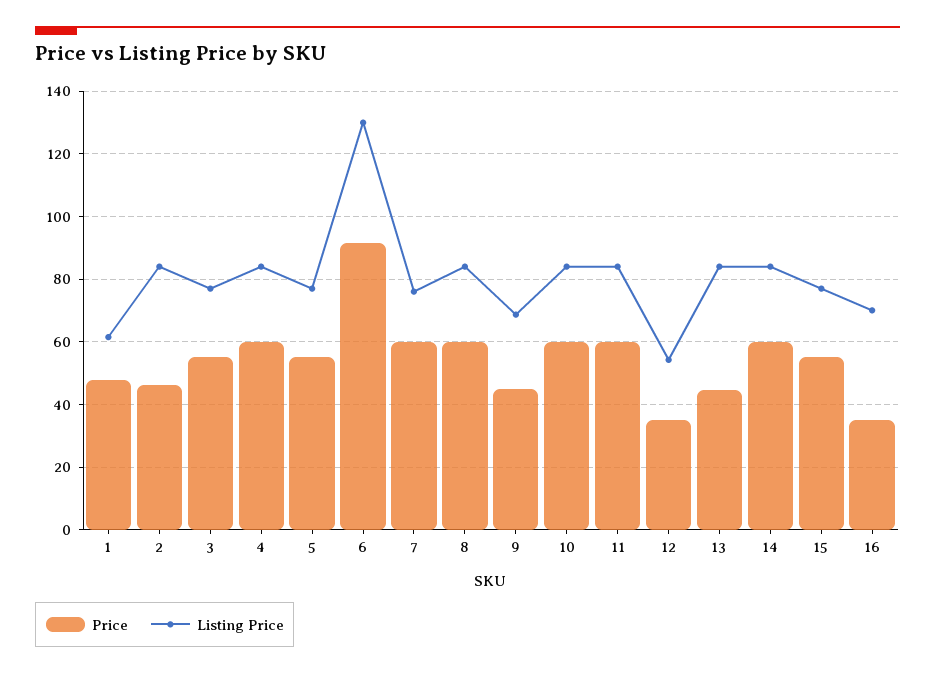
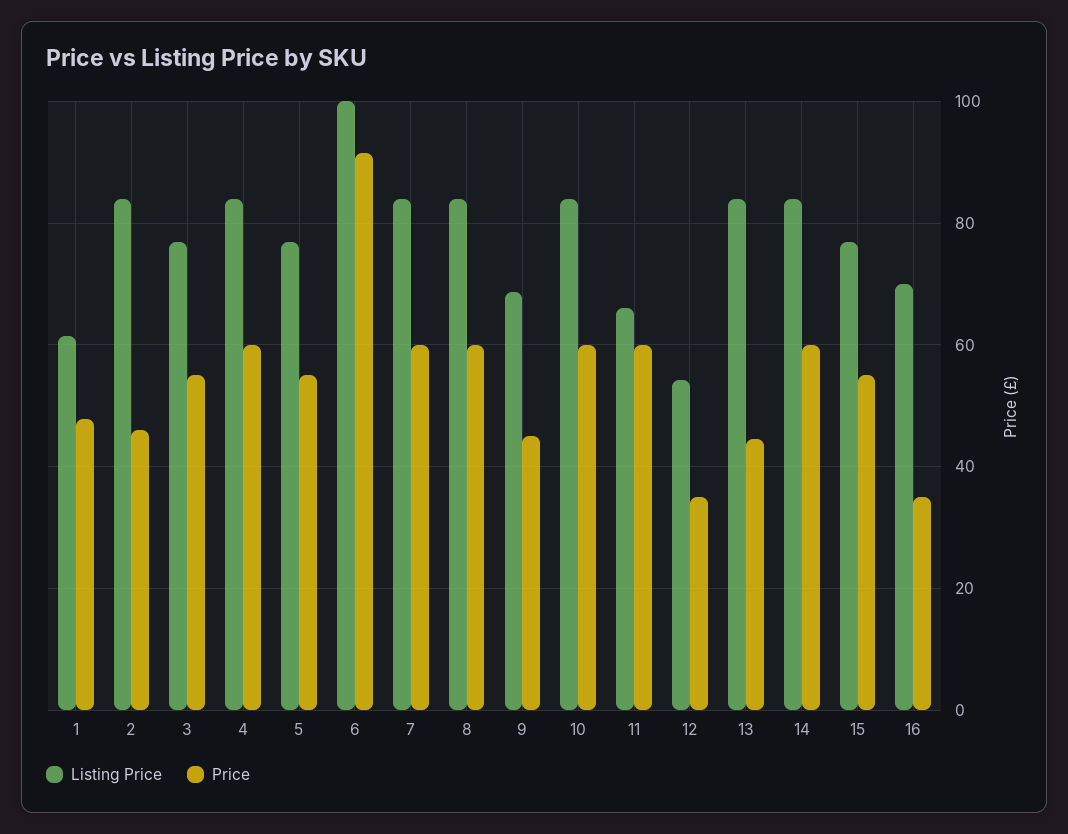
Listing Price, 6: 130 -> 100
Listing Price, 7: 76 -> 84
Listing Price, 11: 84 -> 66

